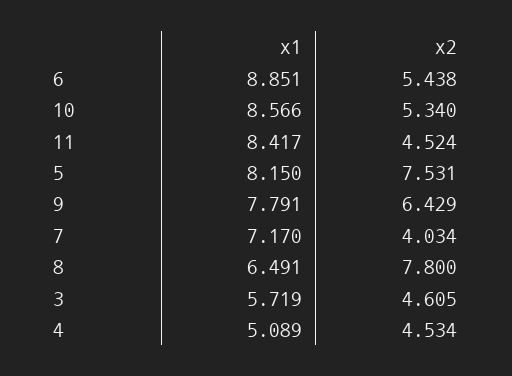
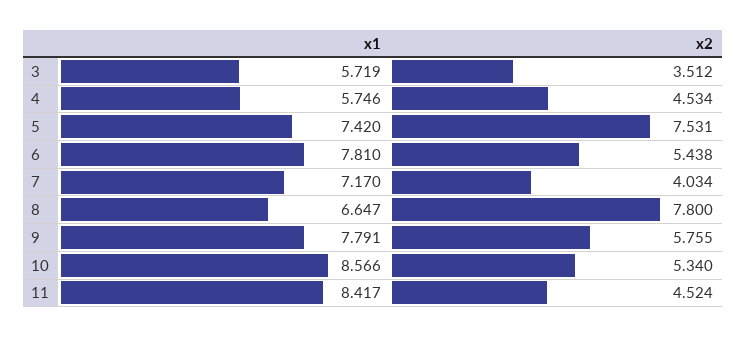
x1, 6: 8.851 -> 7.81
x1, 5: 8.15 -> 7.42
x2, 9: 6.429 -> 5.755
x1, 8: 6.491 -> 6.647
x2, 3: 4.605 -> 3.512
x1, 4: 5.089 -> 5.746

